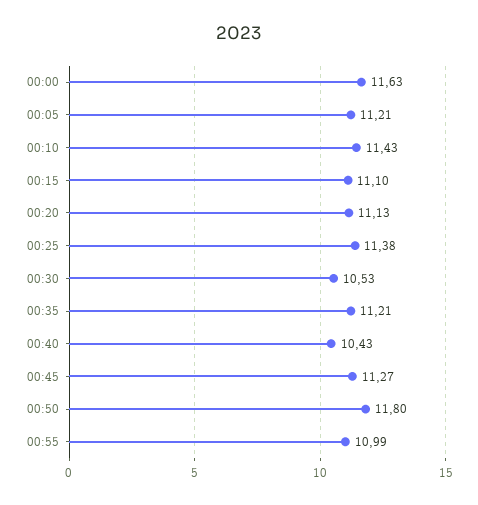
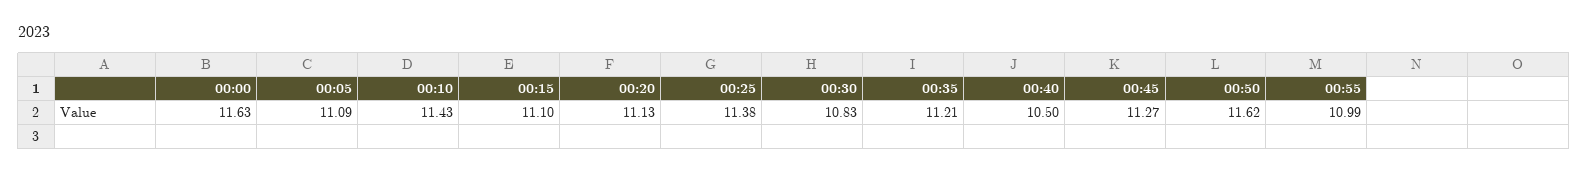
00:05: 11.21 -> 11.09
00:30: 10.53 -> 10.83
00:40: 10.43 -> 10.5
00:50: 11.8 -> 11.62

